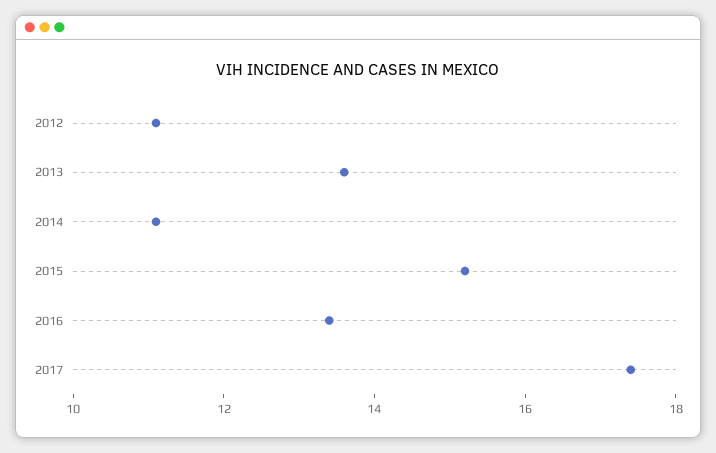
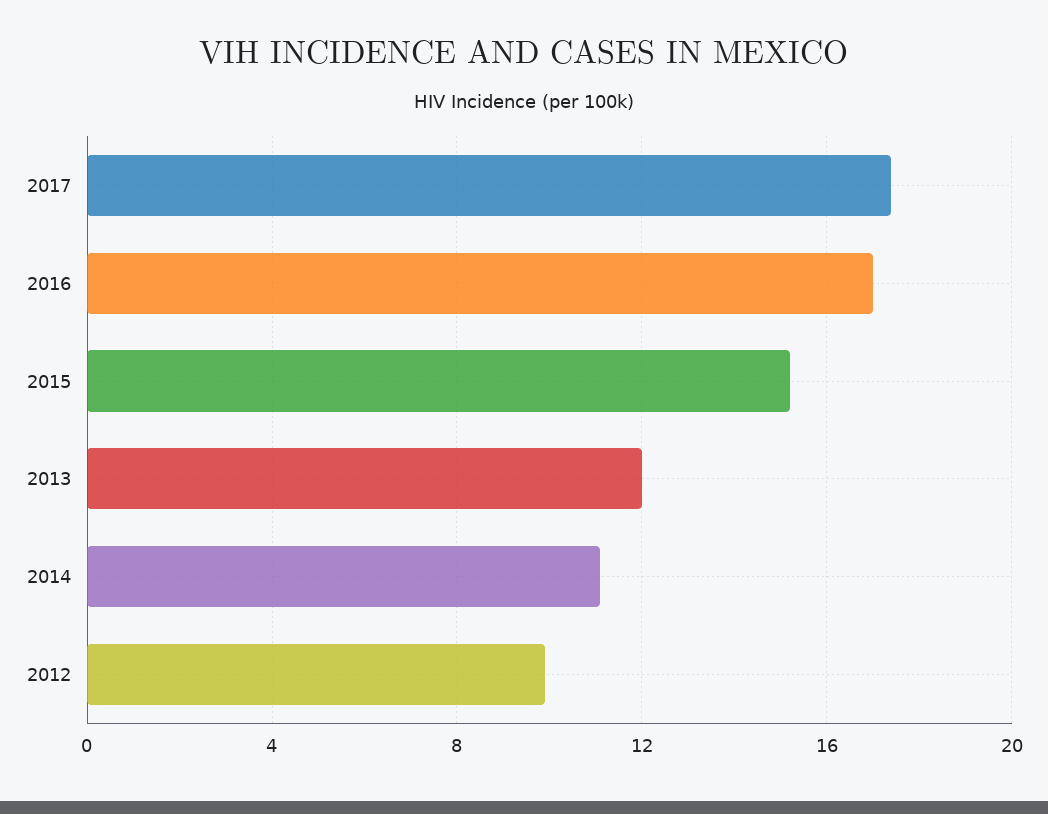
2012: 11 -> 10
2013: 13.5 -> 12
2016: 13.5 -> 17

